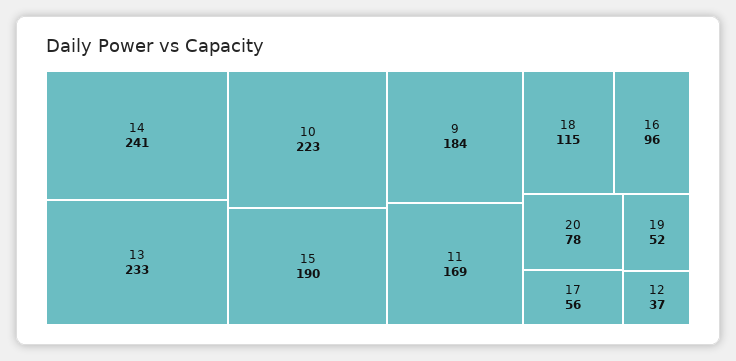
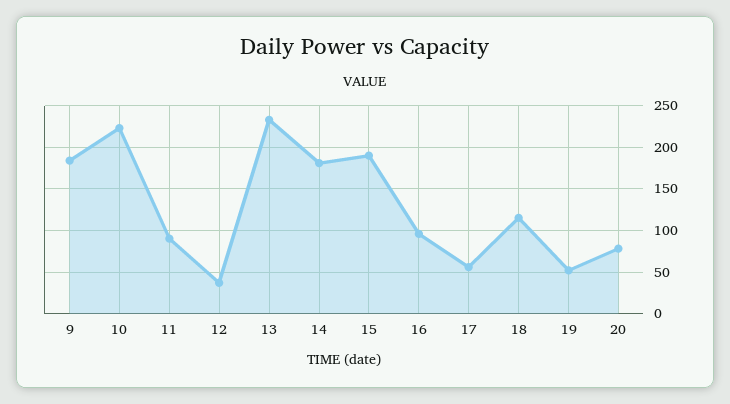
14: 241 -> 180
11: 169 -> 90

